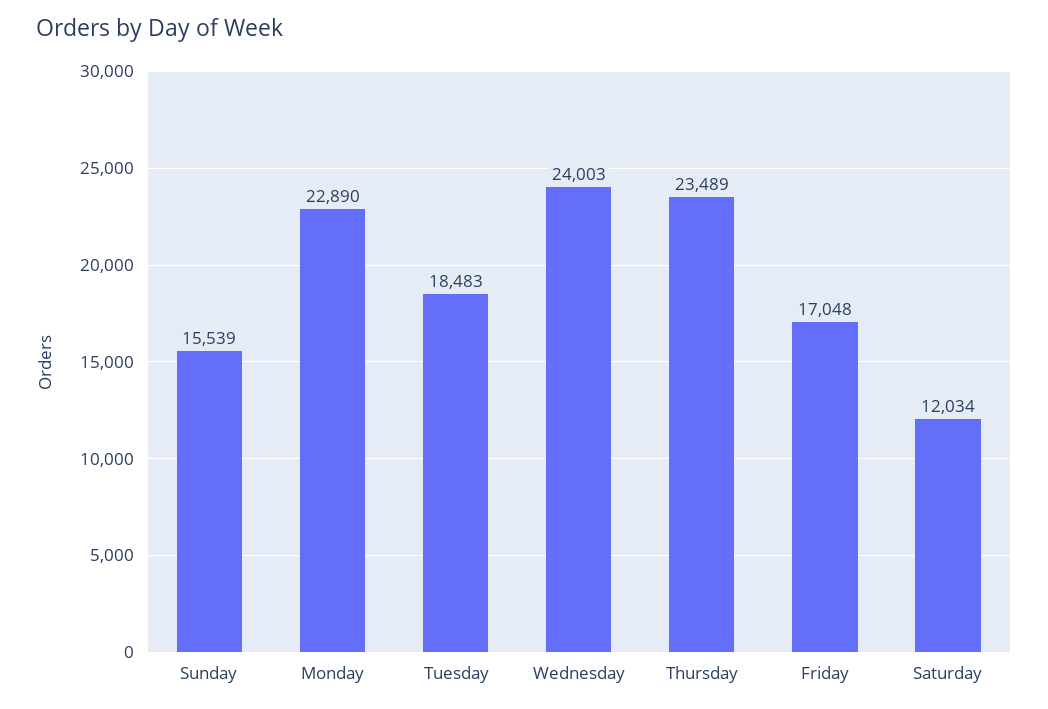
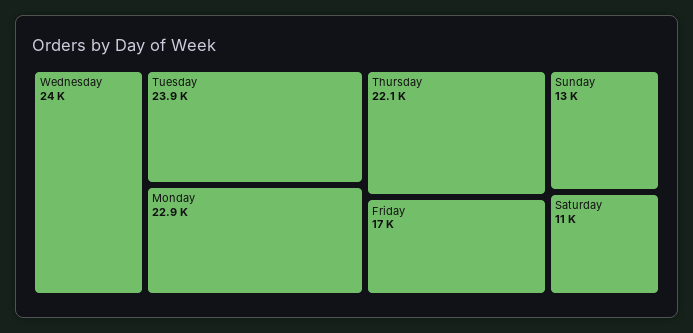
Sunday: 15539 -> 13000
Tuesday: 18483 -> 23900
Thursday: 23489 -> 22100
Saturday: 12034 -> 11000

